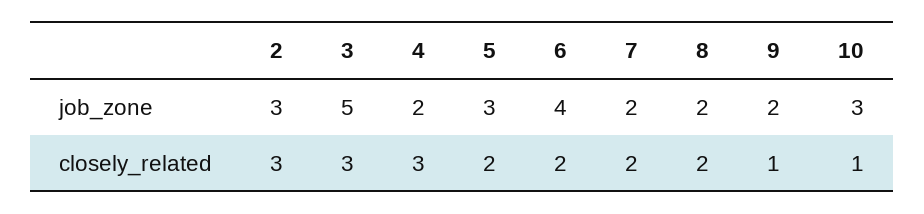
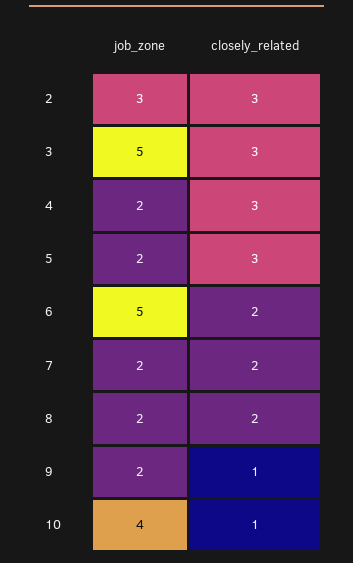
5, job_zone: 3 -> 2
6, job_zone: 4 -> 5
10, job_zone: 3 -> 4
5, closely_related: 2 -> 3

